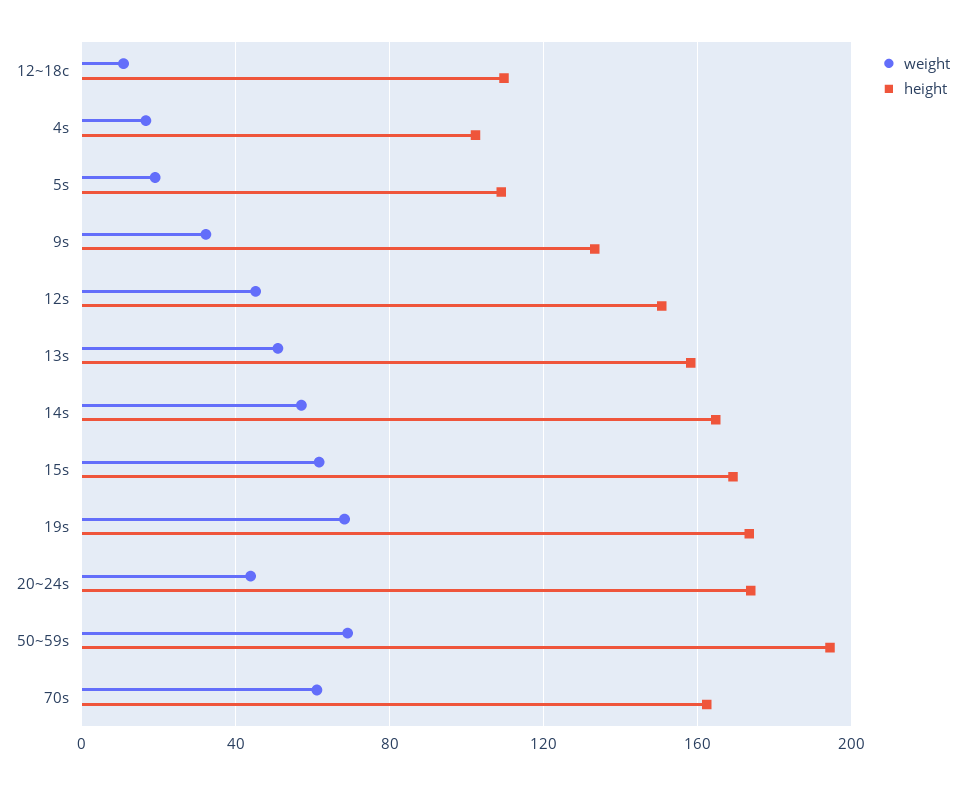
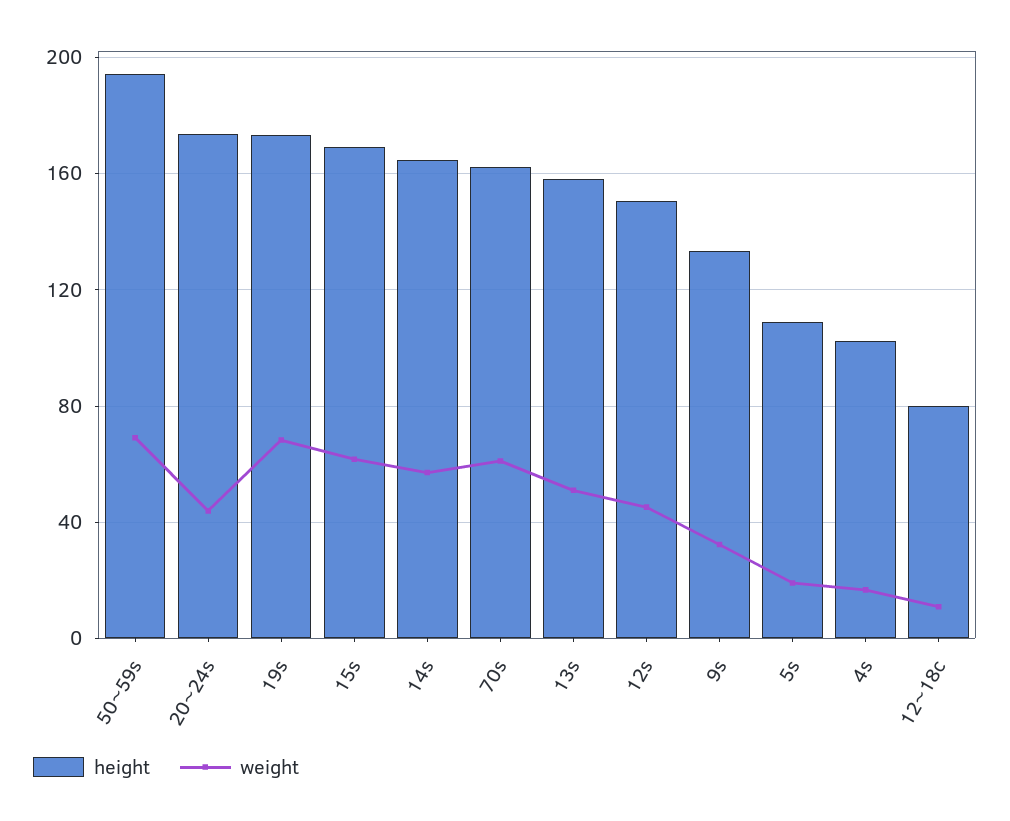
height, 12~18c: 110 -> 80

